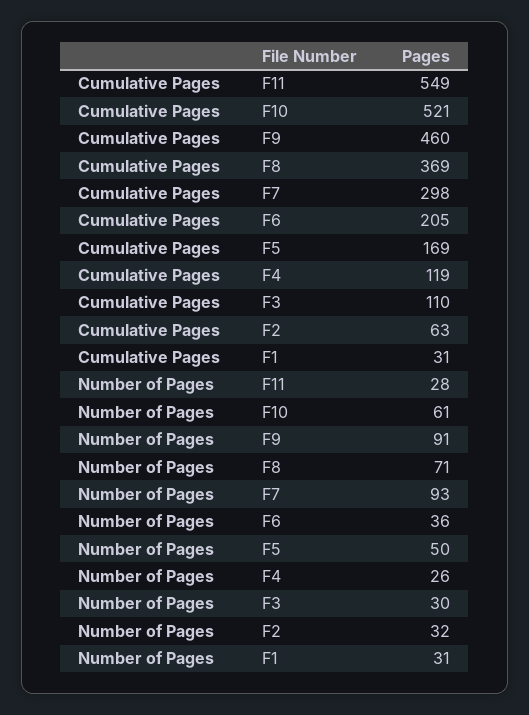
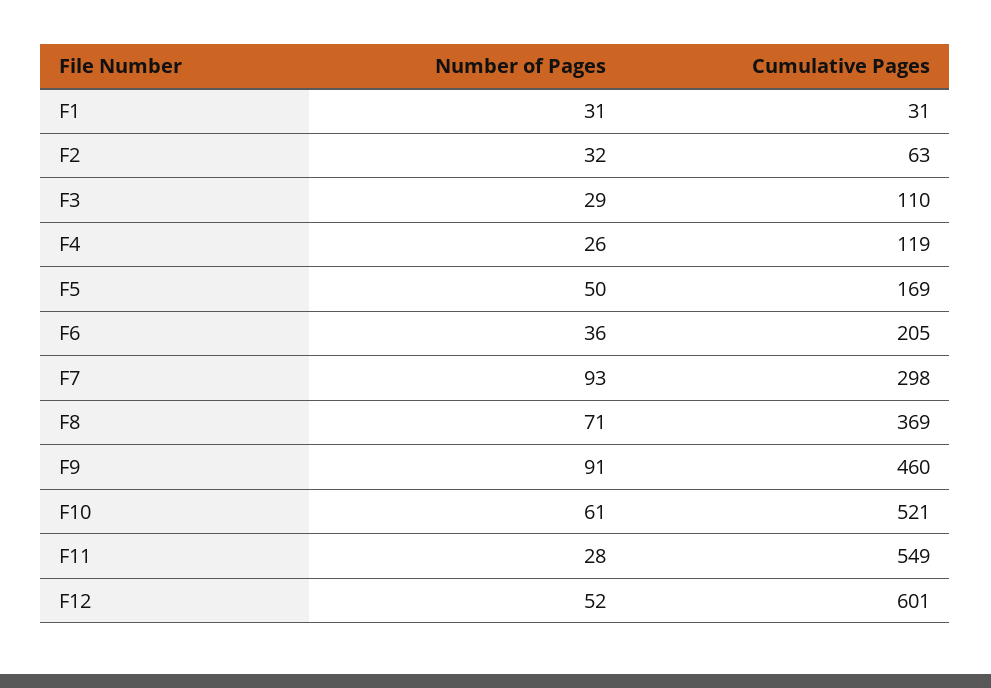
Number of Pages, F3: 30 -> 29
Number of Pages, F12: none -> 52
Cumulative Pages, F12: none -> 601

